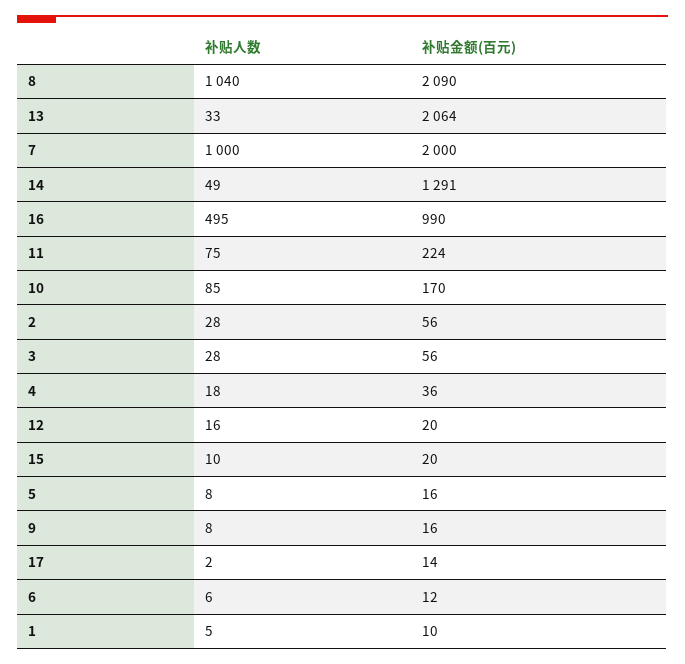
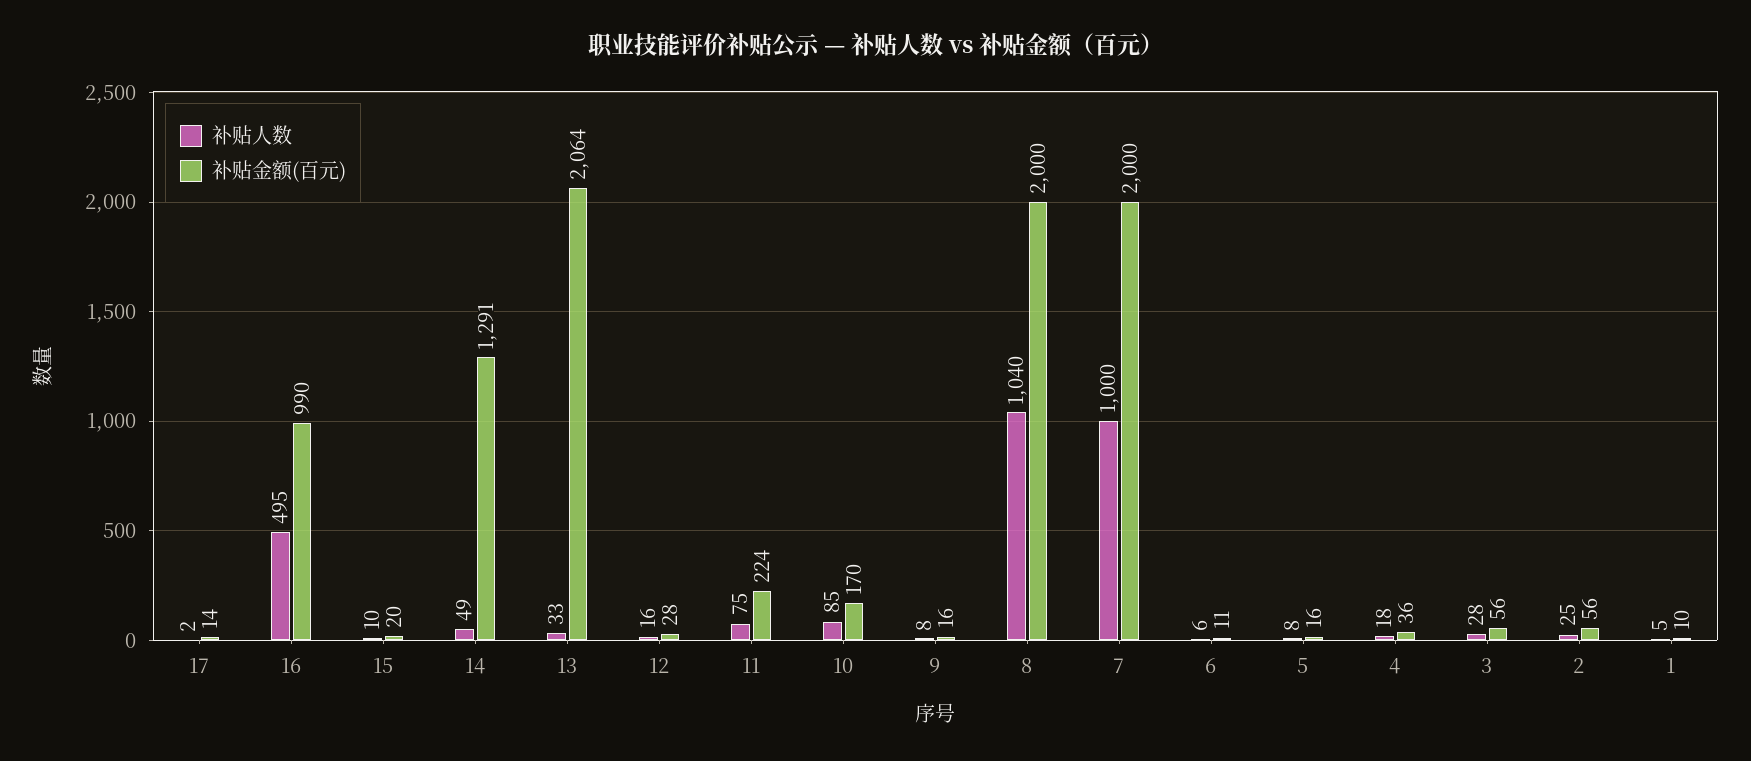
补贴金额(百元), 8: 2090 -> 2000
补贴人数, 2: 28 -> 25
补贴金额(百元), 12: 20 -> 28
补贴金额(百元), 6: 12 -> 11

